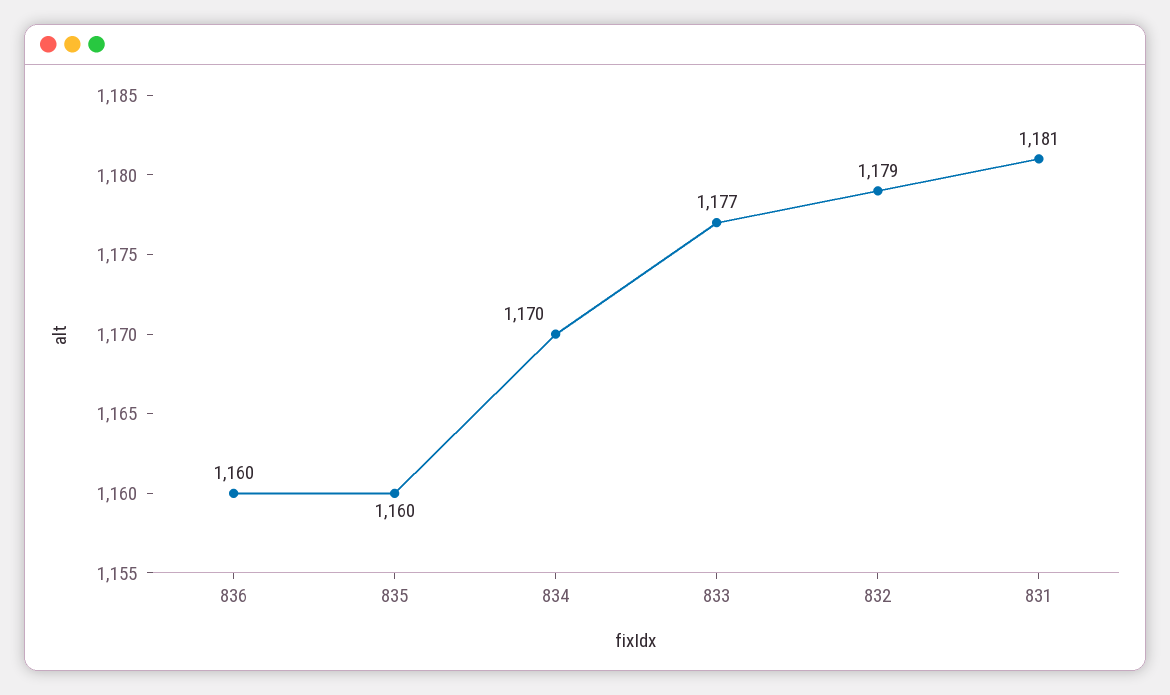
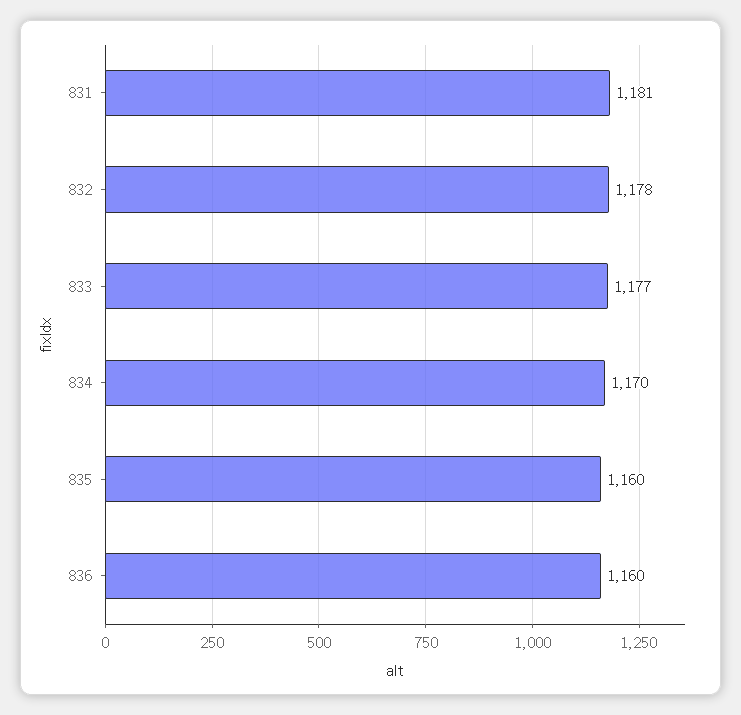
832: 1179 -> 1178

